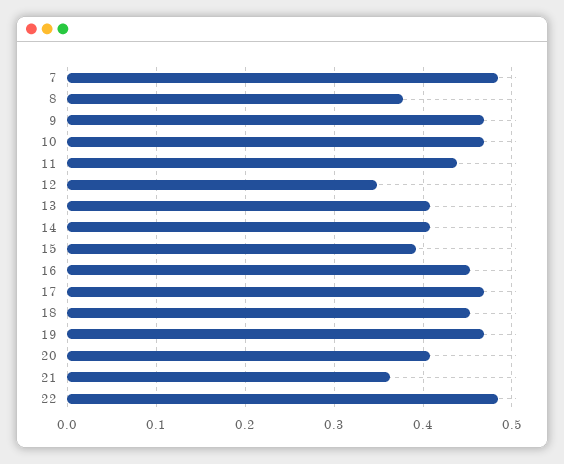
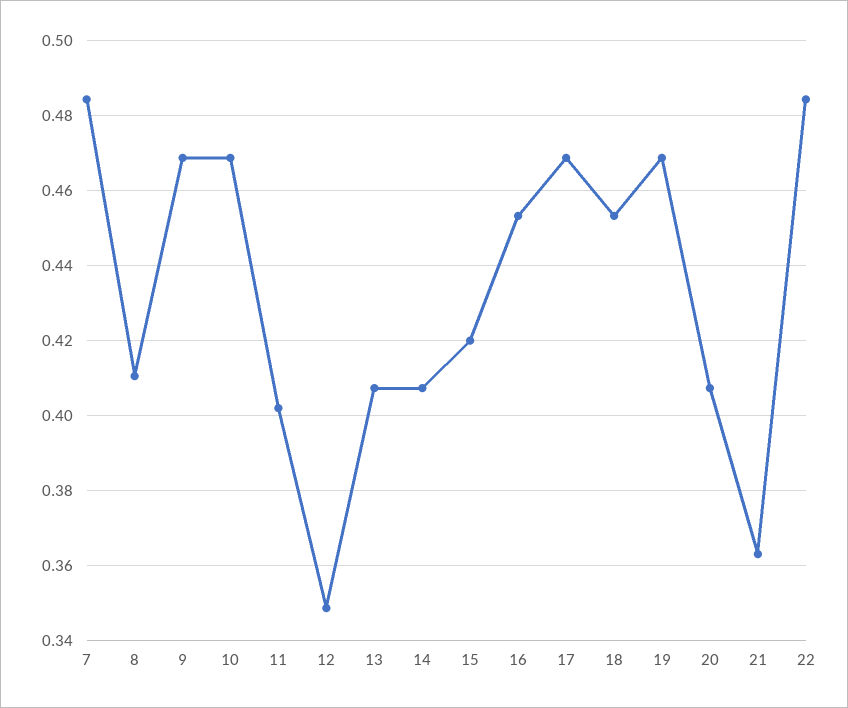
8: 0.38 -> 0.41
11: 0.44 -> 0.402
15: 0.39 -> 0.42

